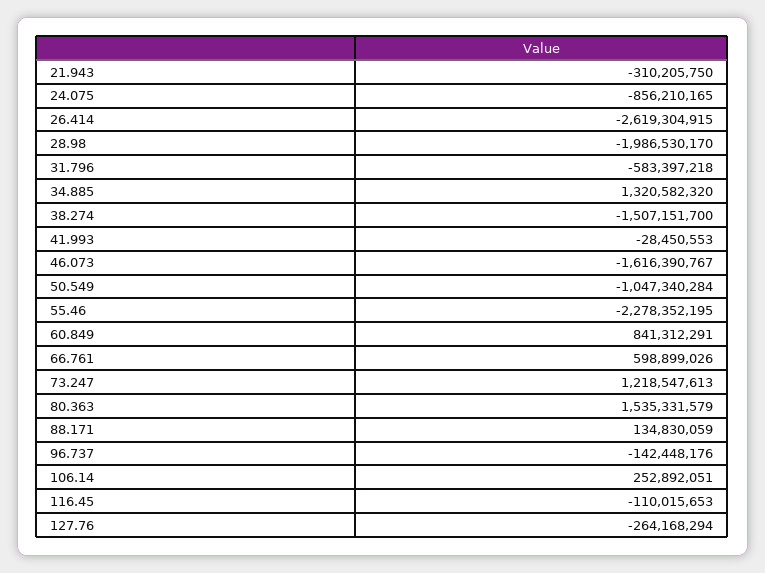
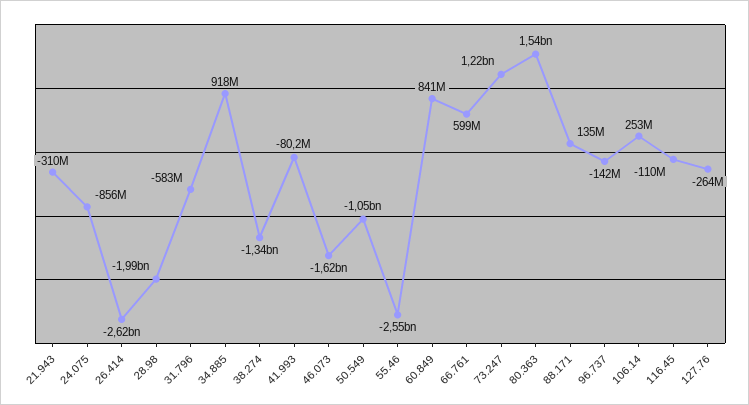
34.885: 1320582320 -> 918000000
38.274: -1507151700 -> -1340000000
41.993: -28450553 -> -80200000
55.46: -2278352195 -> -2550000000

